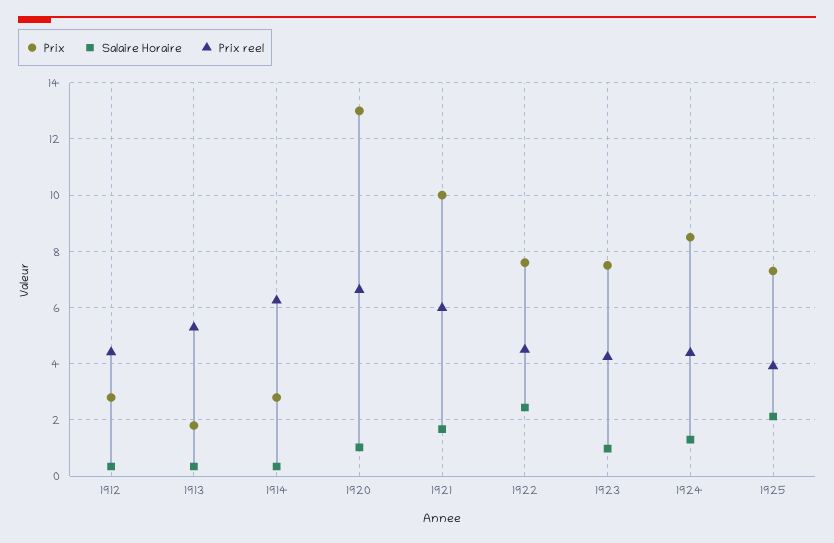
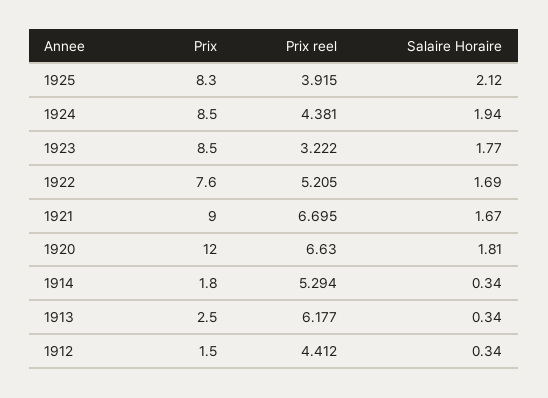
Prix, 1912: 2.75 -> 1.5
Prix, 1913: 1.75 -> 2.5
Prix reel, 1913: 5.25 -> 6.177
Prix, 1914: 2.75 -> 1.8
Prix reel, 1914: 6.25 -> 5.294
Prix, 1920: 13 -> 12
Salaire Horaire, 1920: 1 -> 1.81
Prix, 1921: 10 -> 9
Prix reel, 1921: 6 -> 6.695
Salaire Horaire, 1922: 2.5 -> 1.69
Prix reel, 1922: 4.5 -> 5.205
Prix, 1923: 7.5 -> 8.5
Salaire Horaire, 1923: 1 -> 1.77
Prix reel, 1923: 4.25 -> 3.222
Salaire Horaire, 1924: 1.25 -> 1.94
Prix, 1925: 7.25 -> 8.3

